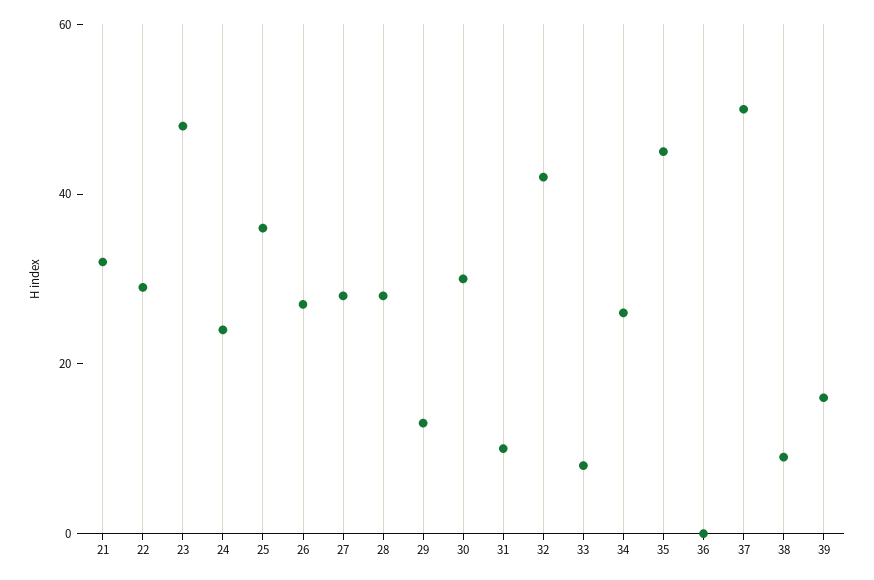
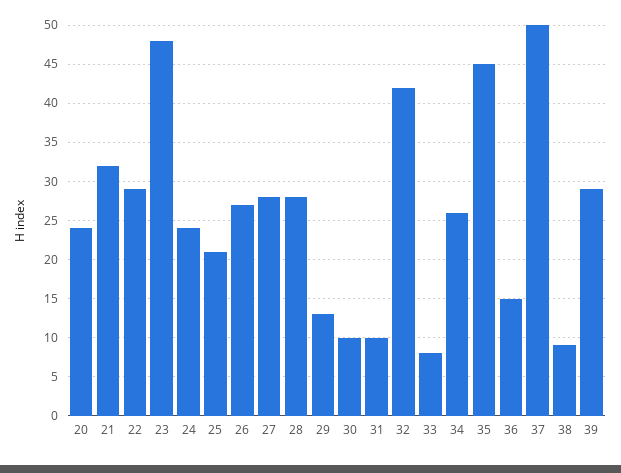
25: 35 -> 21
30: 30 -> 10
36: 0 -> 15
39: 15 -> 29
20: none -> 24

